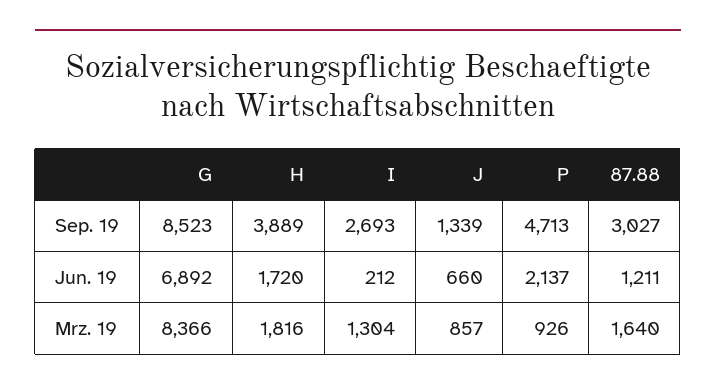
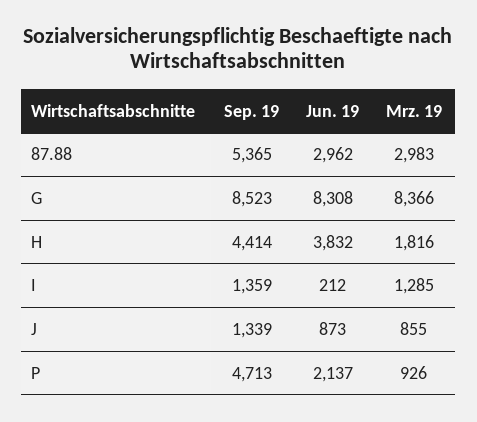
H, Sep. 19: 3889 -> 4414
I, Sep. 19: 2693 -> 1359
87.88, Sep. 19: 3027 -> 5365
G, Jun. 19: 6892 -> 8308
H, Jun. 19: 1720 -> 3832
J, Jun. 19: 660 -> 873
87.88, Jun. 19: 1211 -> 2962
I, Mrz. 19: 1304 -> 1285
J, Mrz. 19: 857 -> 855
87.88, Mrz. 19: 1640 -> 2983

